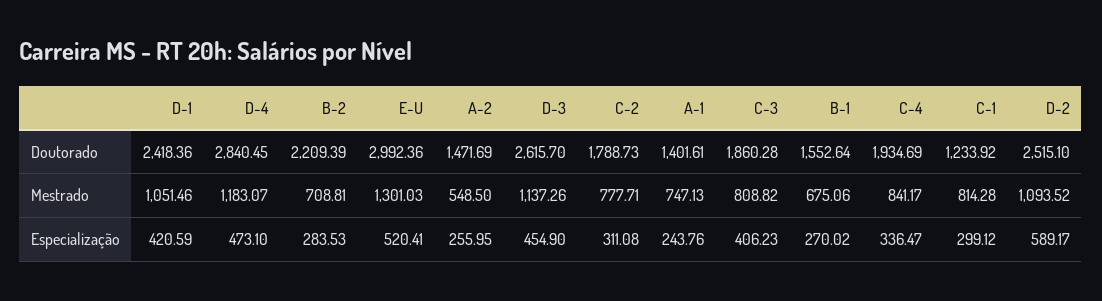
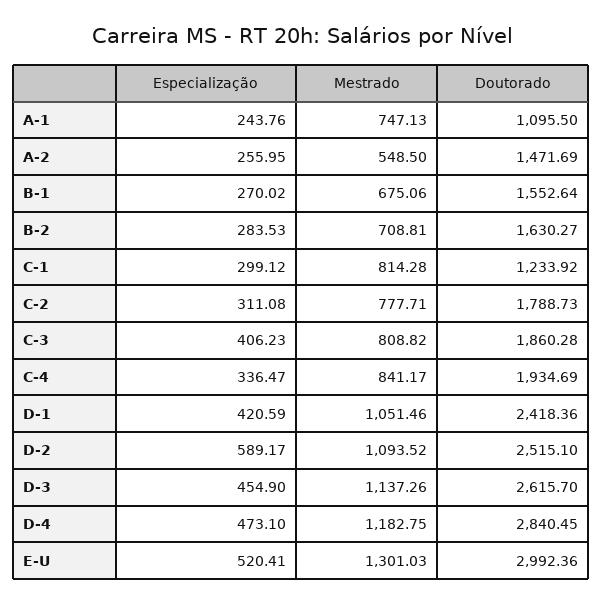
B-2, Doutorado: 2209.39 -> 1630.27
A-1, Doutorado: 1401.61 -> 1095.5
D-4, Mestrado: 1183.07 -> 1182.75

